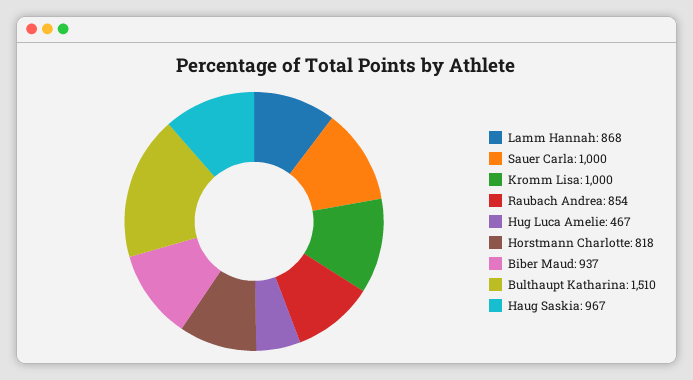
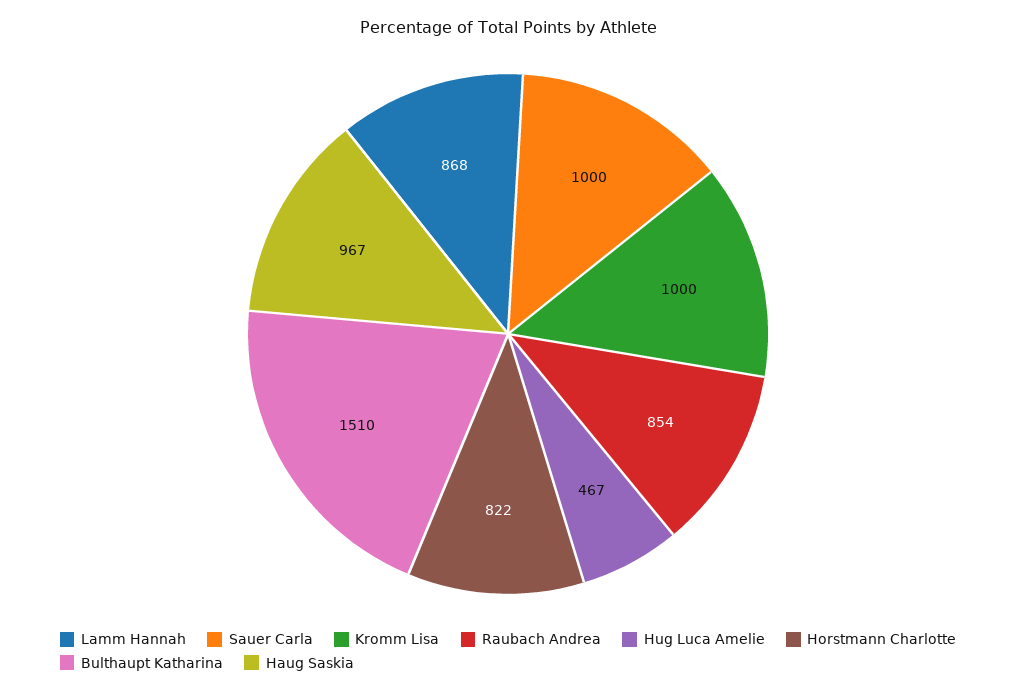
Horstmann Charlotte: 818 -> 822
Biber Maud: 937 -> none

